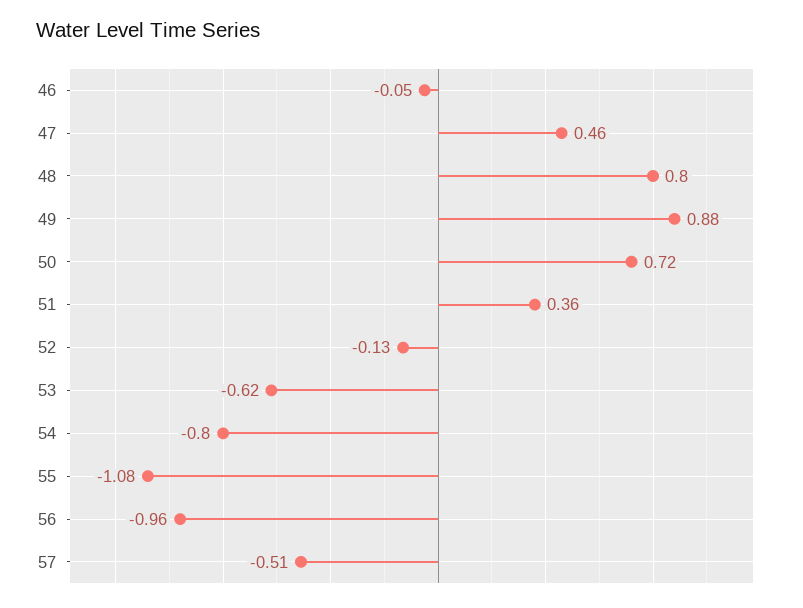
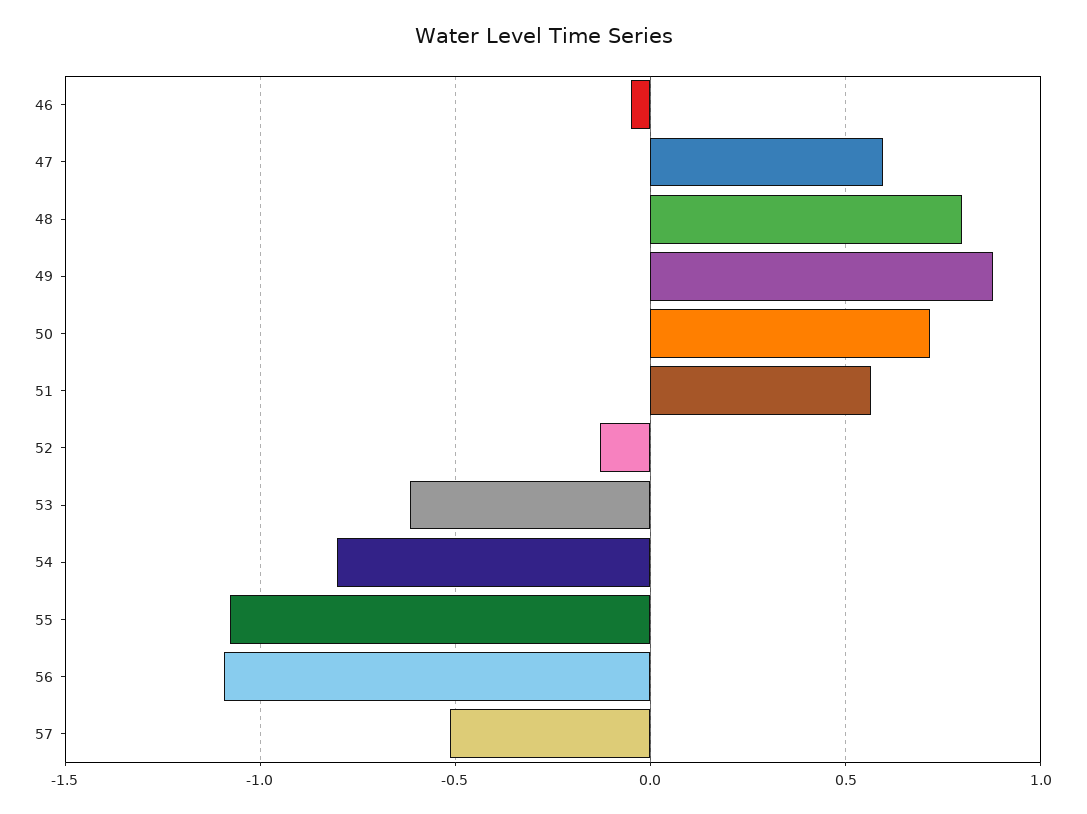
47: 0.46 -> 0.6
51: 0.36 -> 0.55
56: -0.96 -> -1.1

